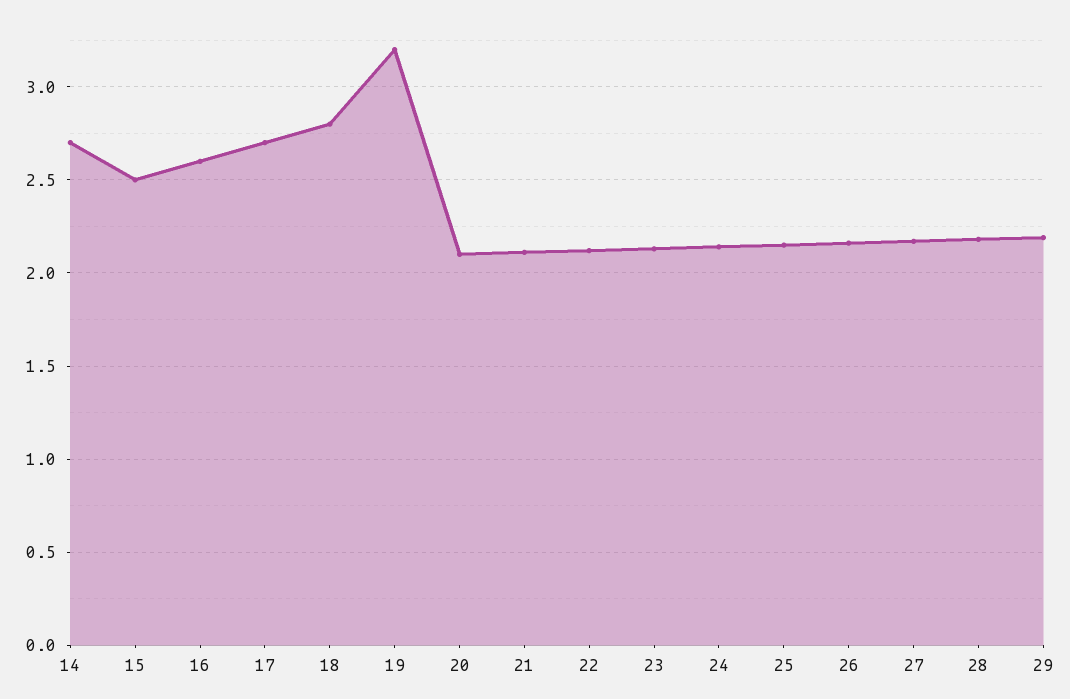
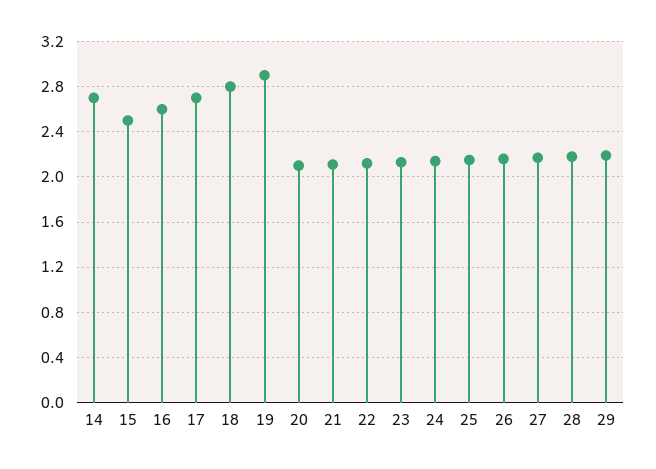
19: 3.2 -> 2.9

